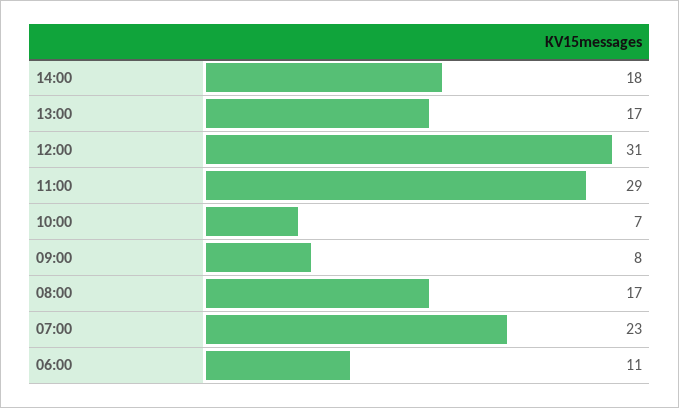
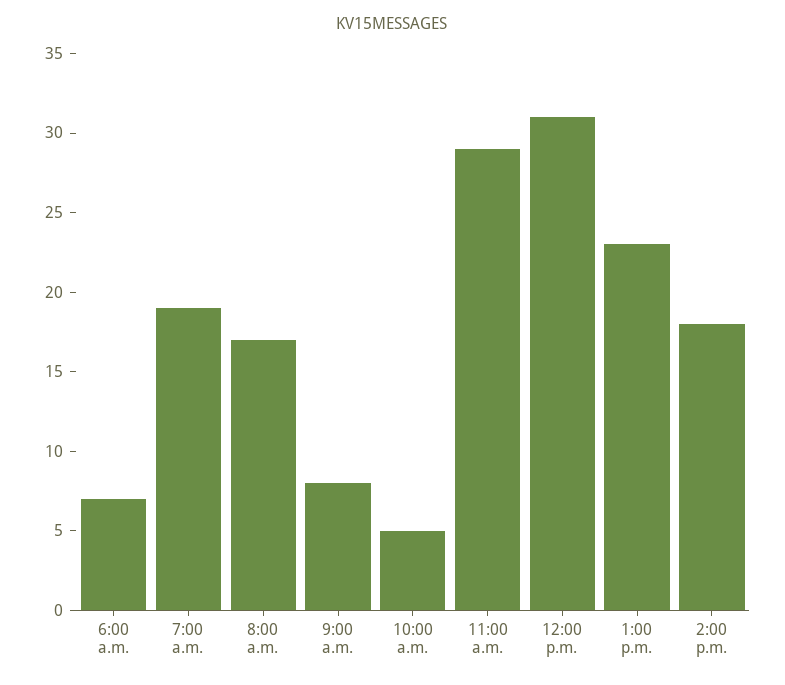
13:00: 17 -> 23
10:00: 7 -> 5
07:00: 23 -> 19
06:00: 11 -> 7

